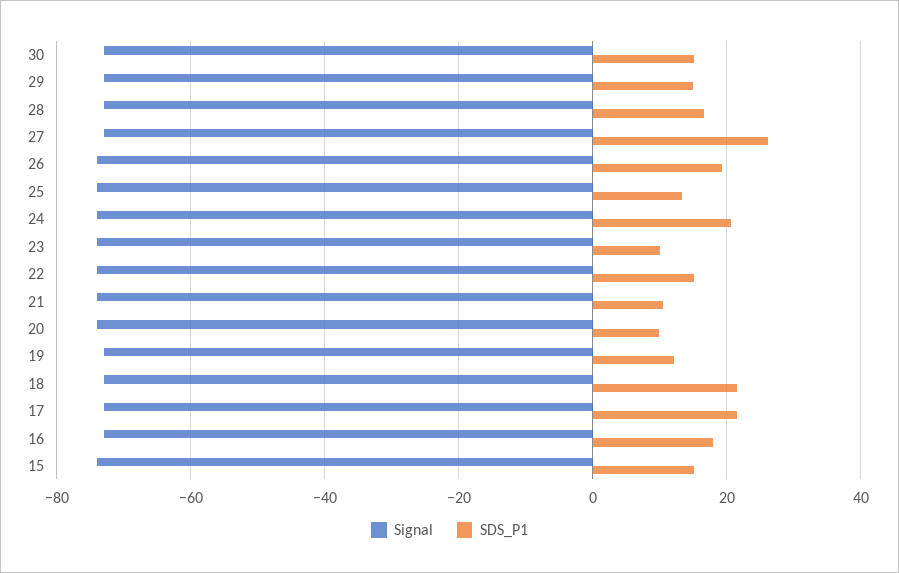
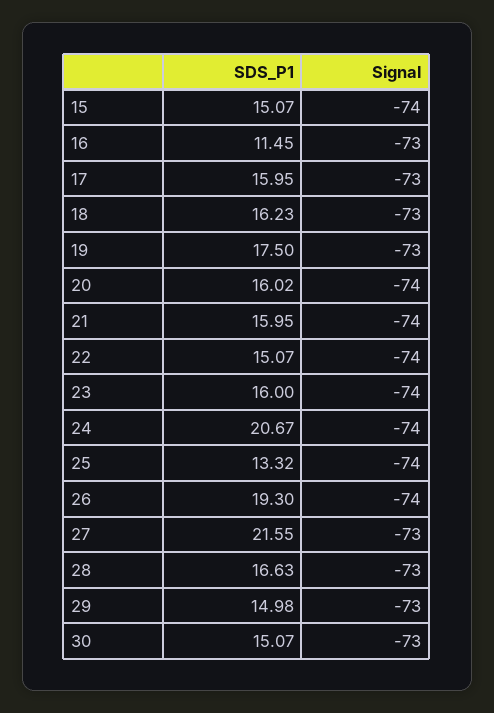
SDS_P1, 27: 26 -> 21.55
SDS_P1, 23: 10 -> 16
SDS_P1, 21: 10 -> 15.95
SDS_P1, 20: 10 -> 16.02
SDS_P1, 19: 12 -> 17.5
SDS_P1, 18: 22 -> 16.23
SDS_P1, 17: 22 -> 15.95
SDS_P1, 16: 18 -> 11.45

